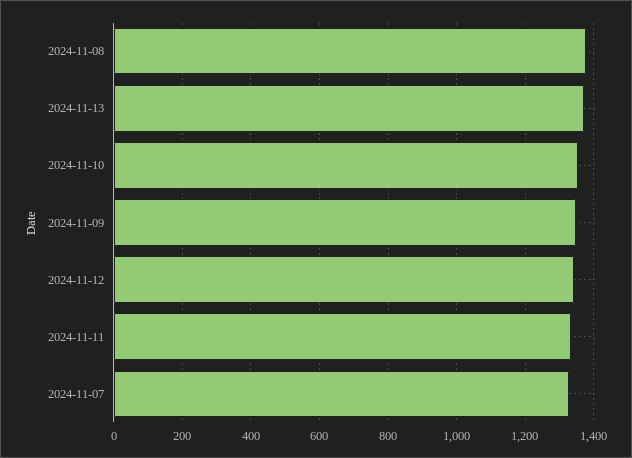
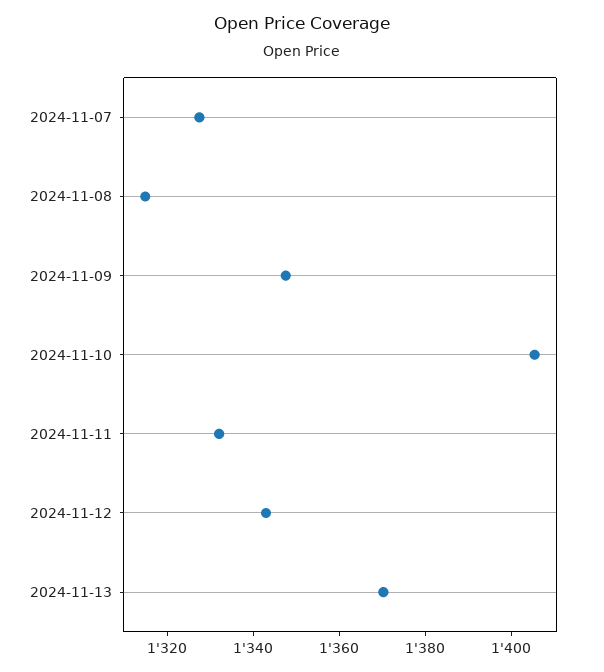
2024-11-08: 1380 -> 1315
2024-11-10: 1360 -> 1405

